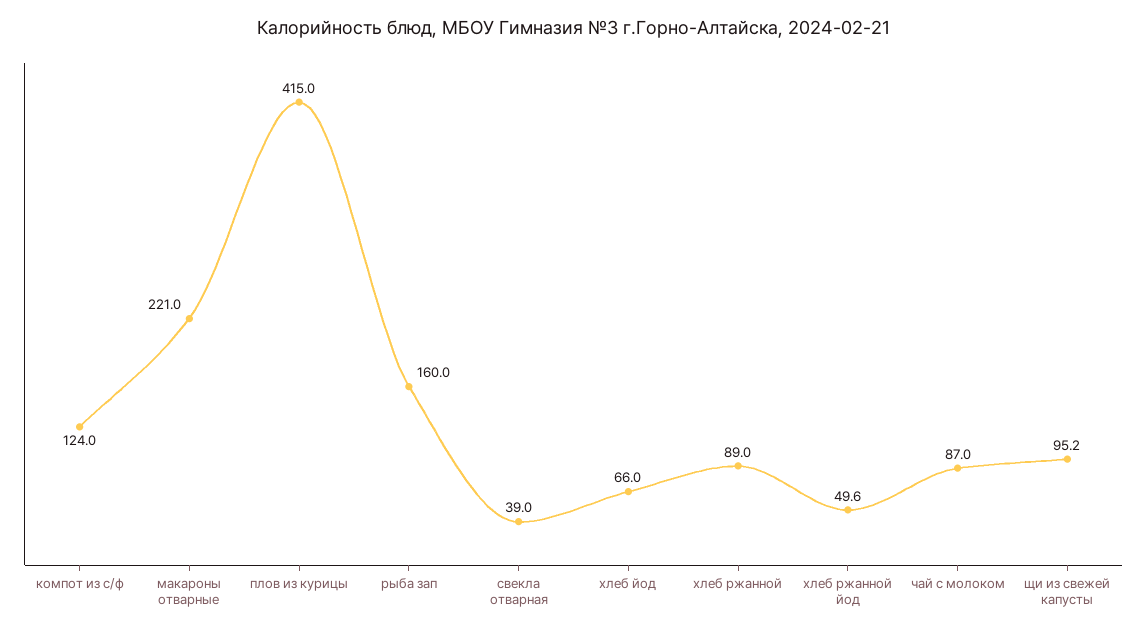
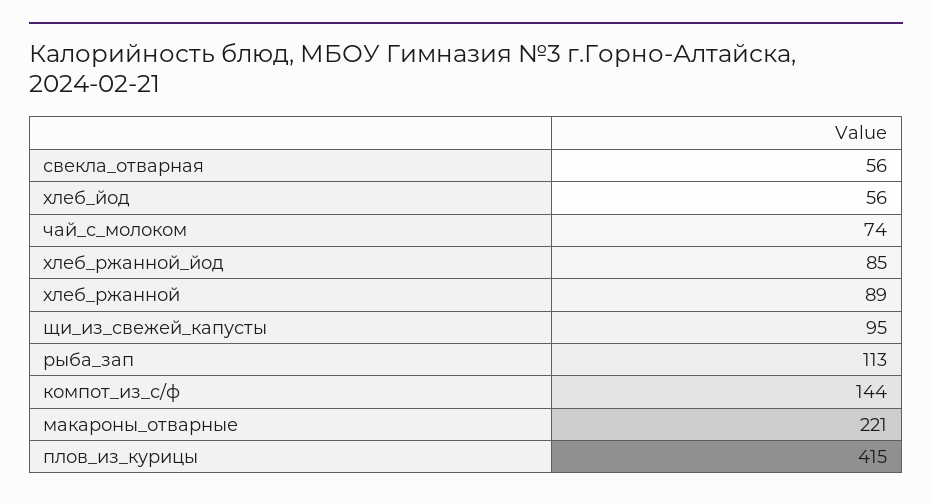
компот из с/ф: 124 -> 144
рыба зап: 160 -> 113
свекла отварная: 39 -> 56
хлеб йод: 66 -> 56
хлеб ржанной йод: 49.6 -> 85
чай с молоком: 87 -> 74

